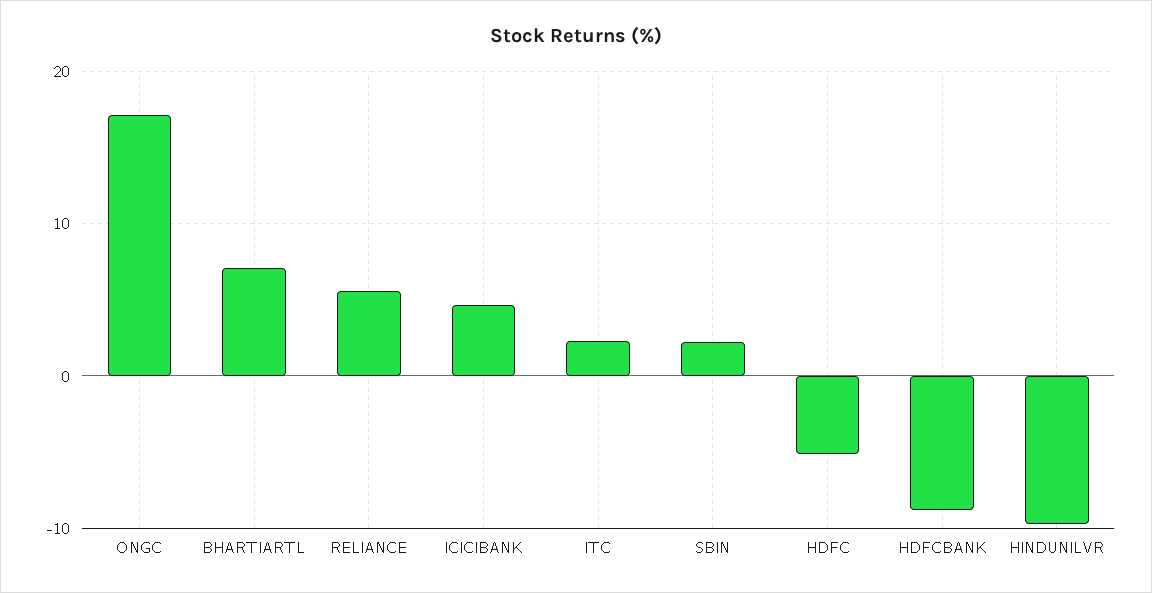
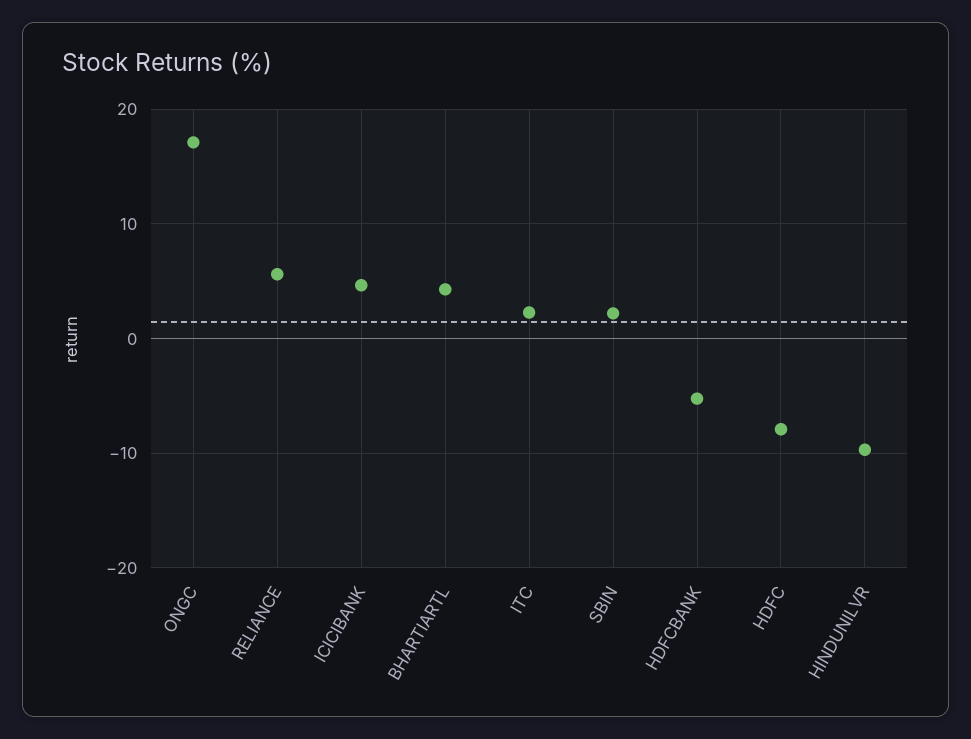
BHARTIARTL: 7 -> 4
HDFC: -5 -> -8
HDFCBANK: -9 -> -5

